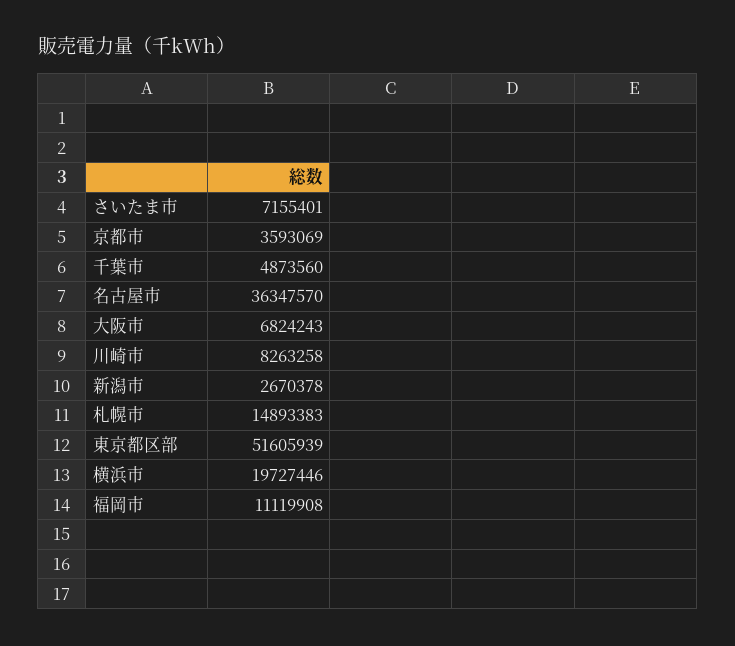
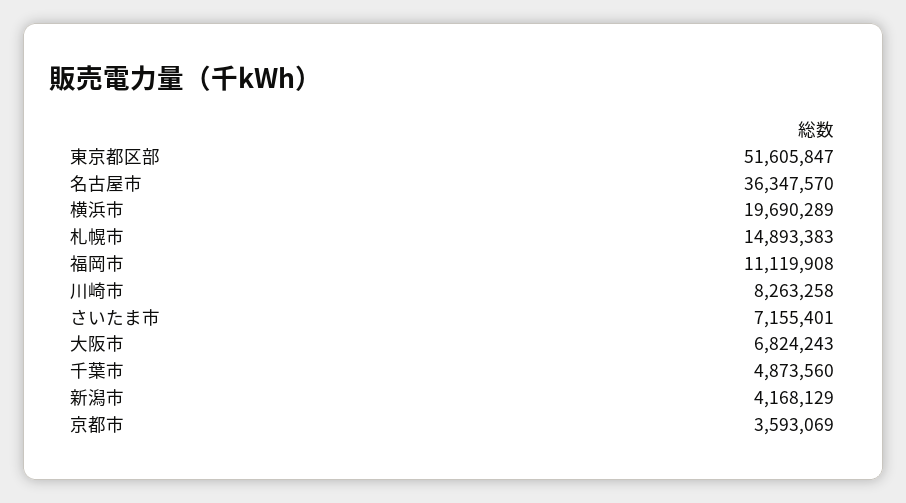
新潟市: 2670378 -> 4168129
東京都区部: 51605939 -> 51605847
横浜市: 19727446 -> 19690289

